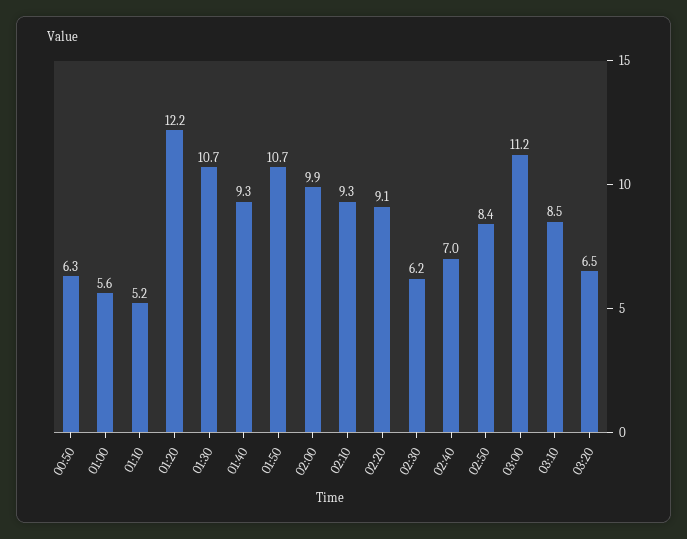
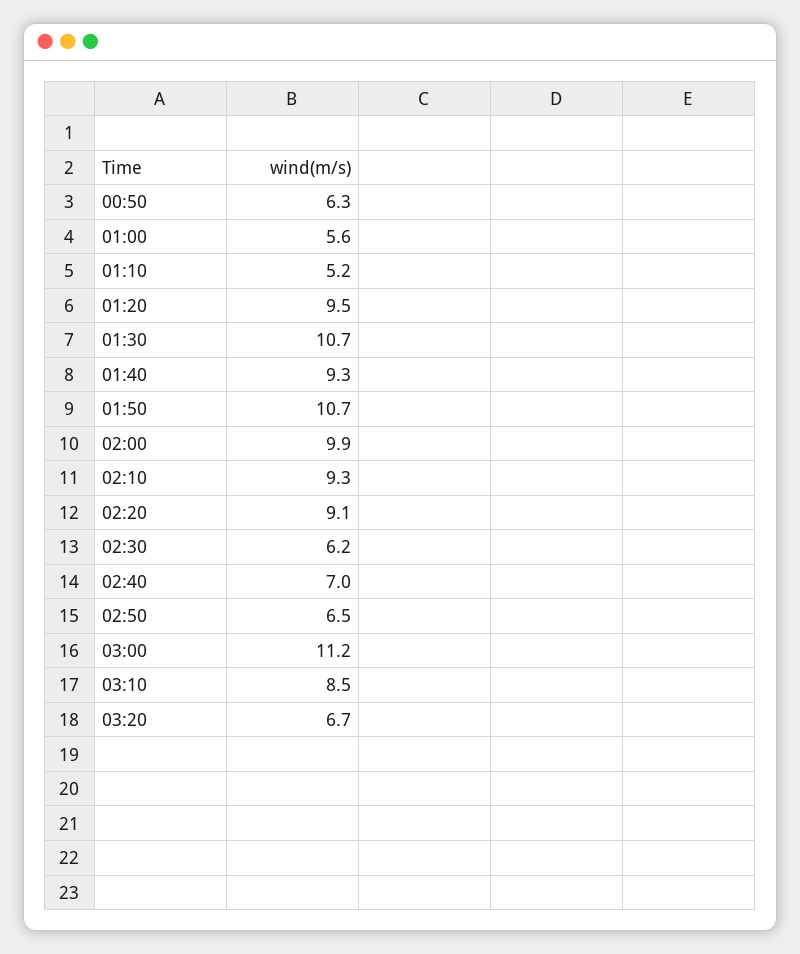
01:20: 12.2 -> 9.5
02:50: 8.4 -> 6.5
03:20: 6.5 -> 6.7

